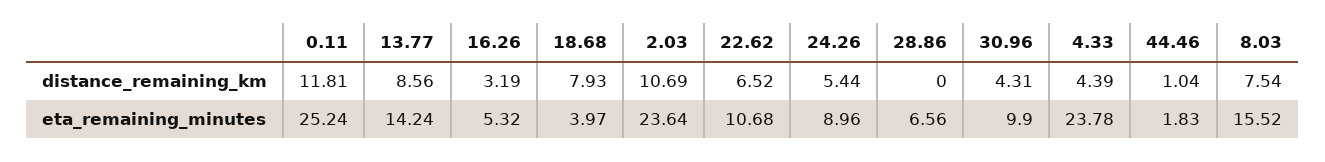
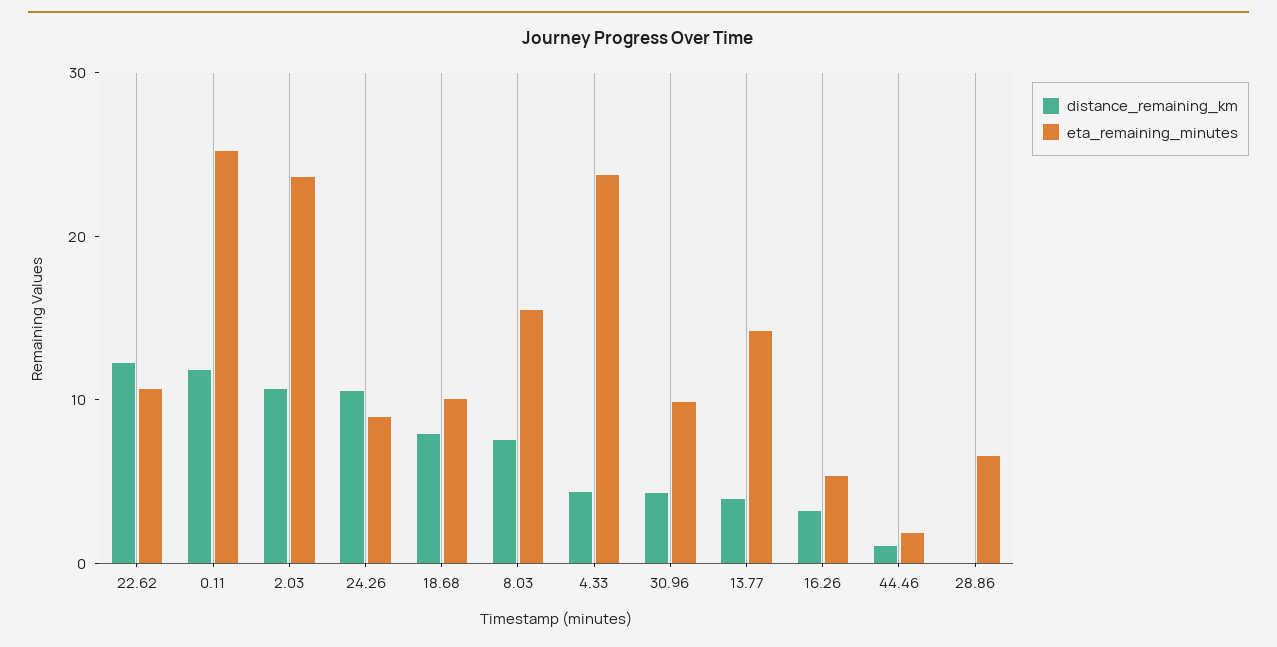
distance_remaining_km, 13.77: 8.56 -> 4
distance_remaining_km, 22.62: 6.52 -> 12
distance_remaining_km, 24.26: 5.44 -> 10
eta_remaining_minutes, 18.68: 3.97 -> 10

